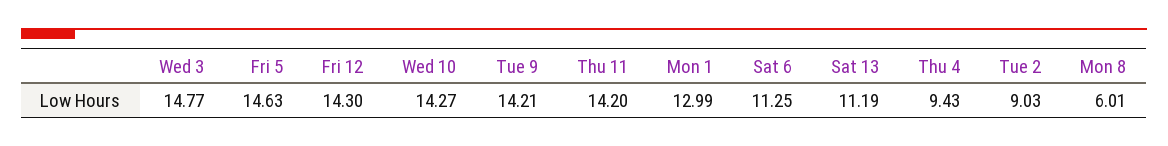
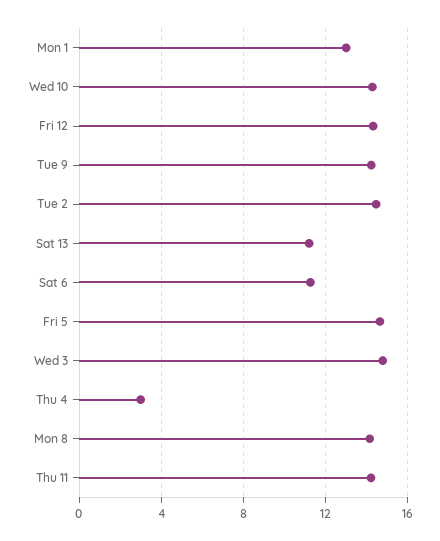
Thu 4: 9.43 -> 3
Tue 2: 9.03 -> 14.5
Mon 8: 6.01 -> 14

